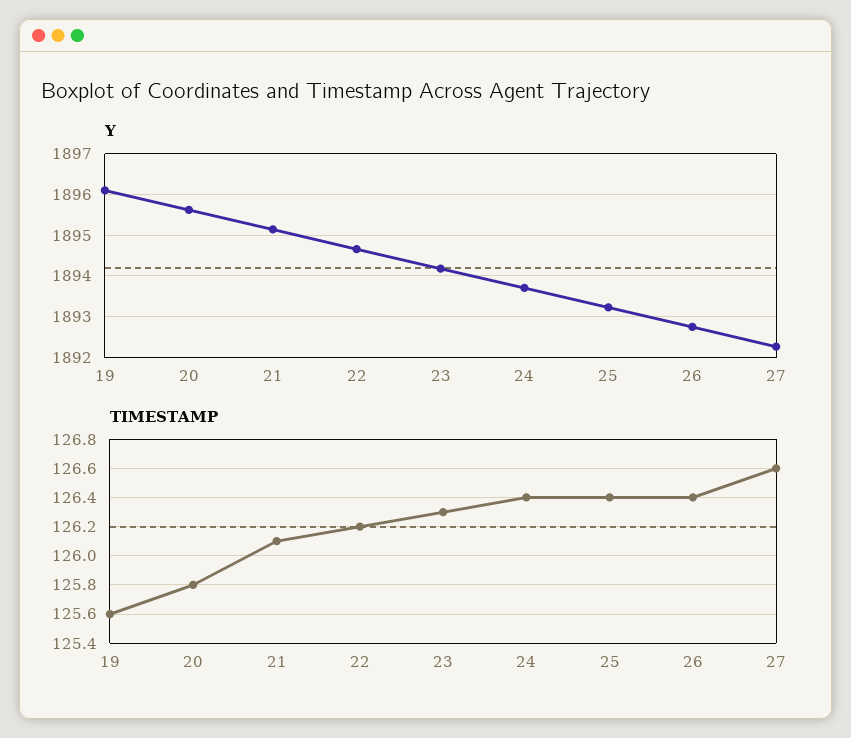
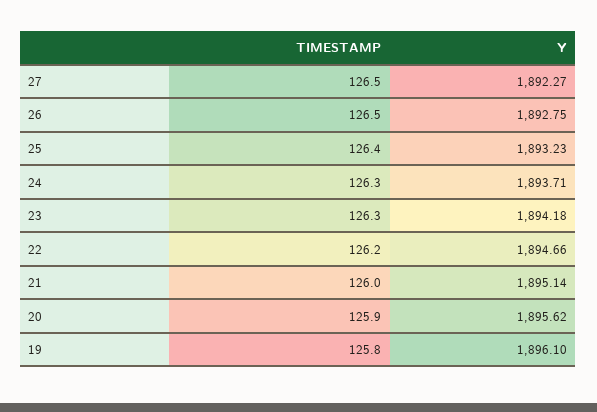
TIMESTAMP, 19: 125.6 -> 125.8
TIMESTAMP, 20: 125.8 -> 125.9
TIMESTAMP, 21: 126.1 -> 126
TIMESTAMP, 24: 126.4 -> 126.3
TIMESTAMP, 26: 126.4 -> 126.5
TIMESTAMP, 27: 126.6 -> 126.5

